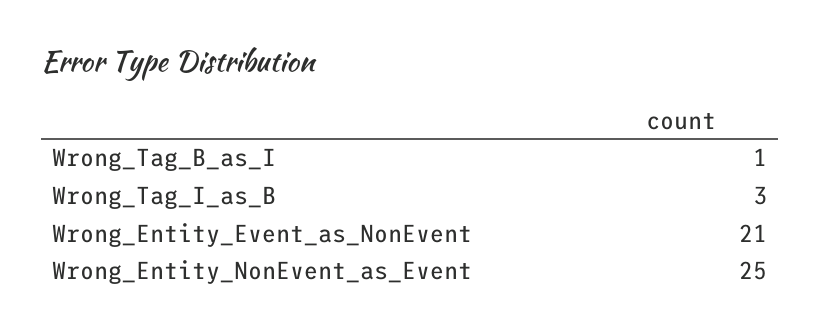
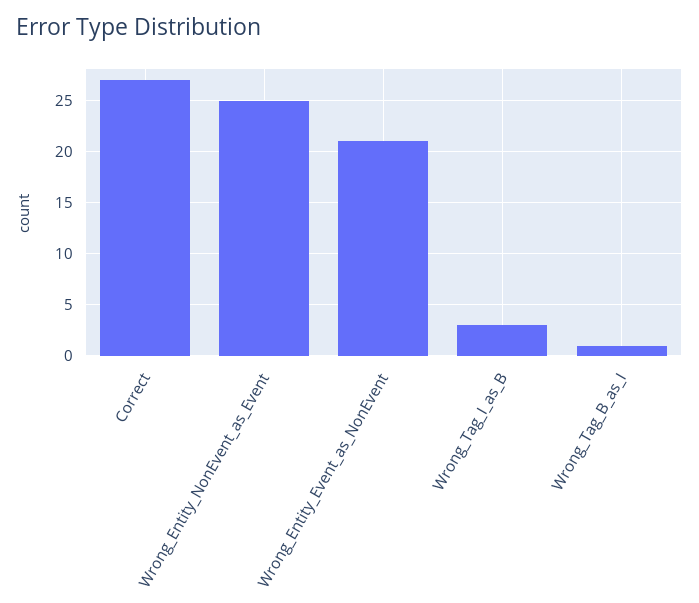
Correct: none -> 27

